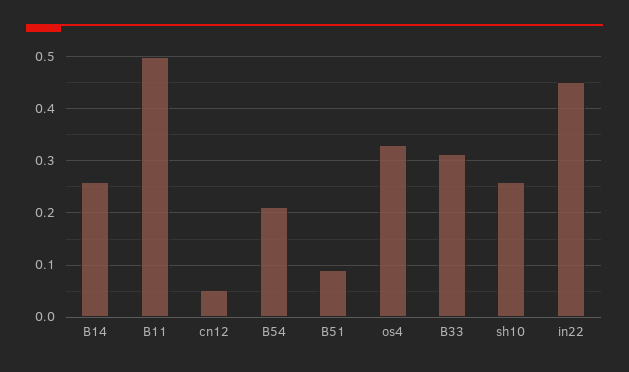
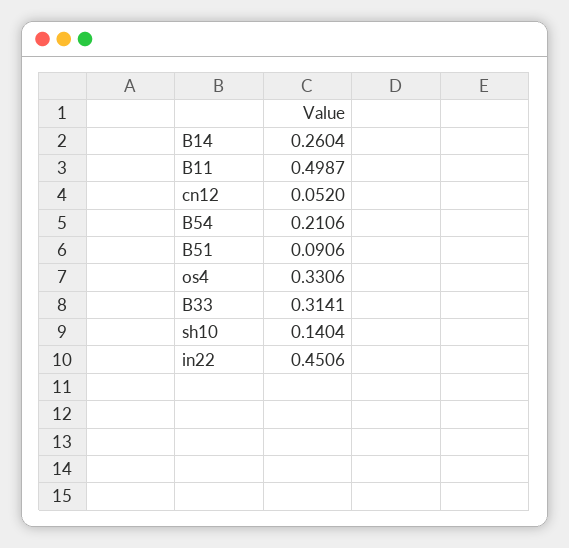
sh10: 0.26 -> 0.1404

